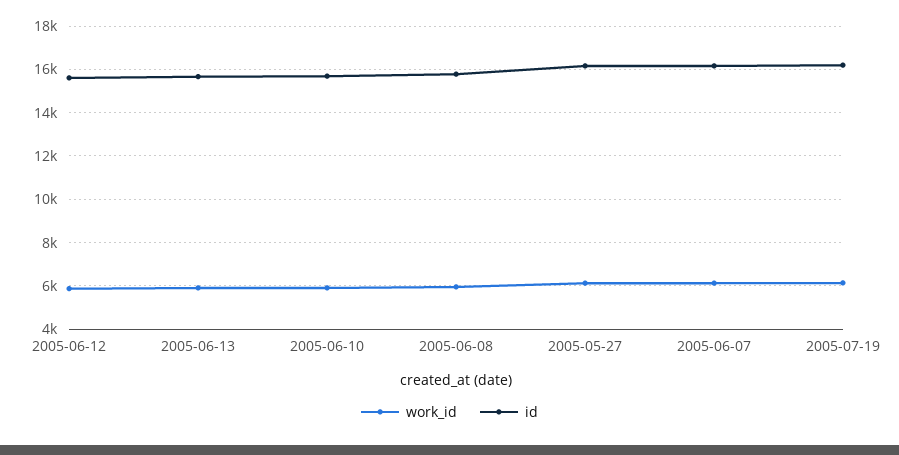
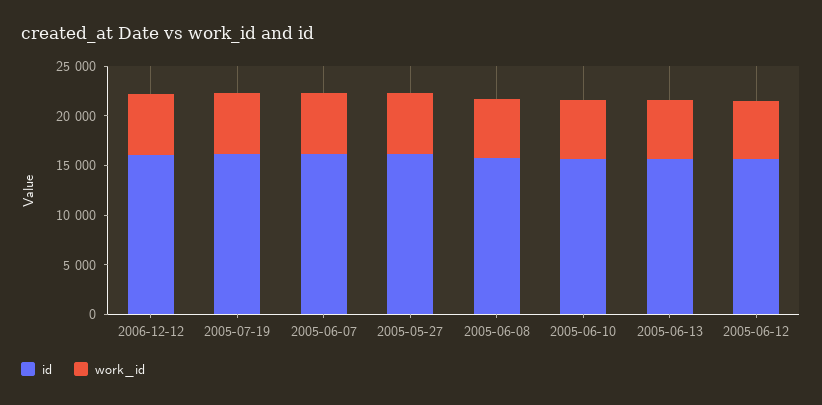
id, 2006-12-12: none -> 16000
work_id, 2006-12-12: none -> 6000

